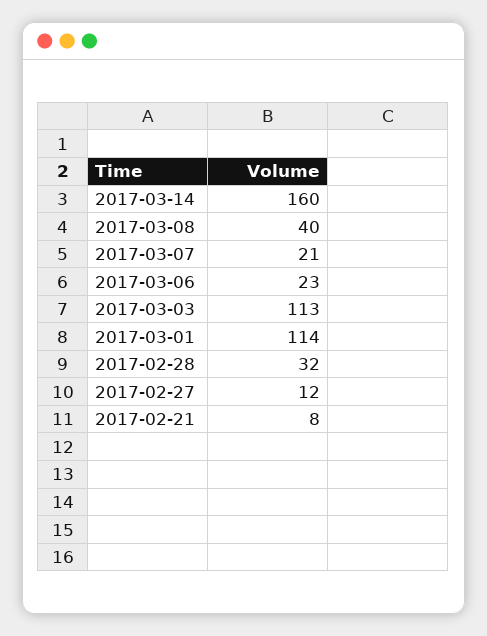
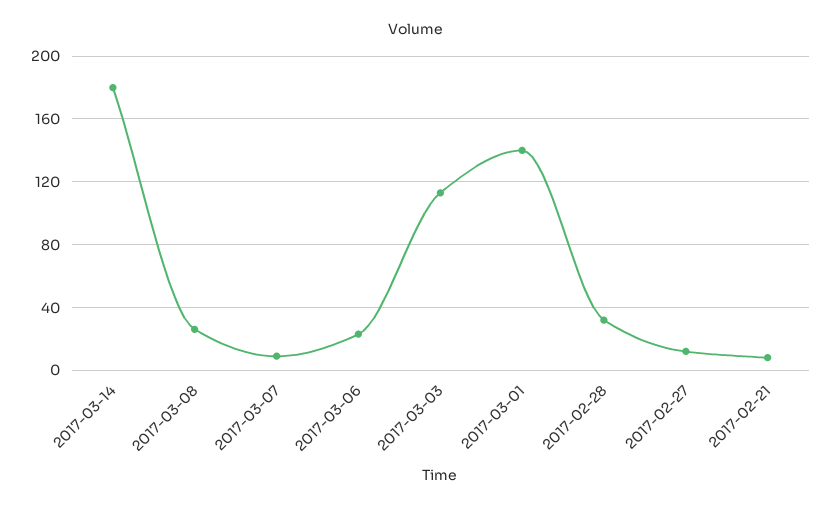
2017-03-14: 160 -> 180
2017-03-08: 40 -> 25
2017-03-07: 21 -> 10
2017-03-01: 114 -> 140

